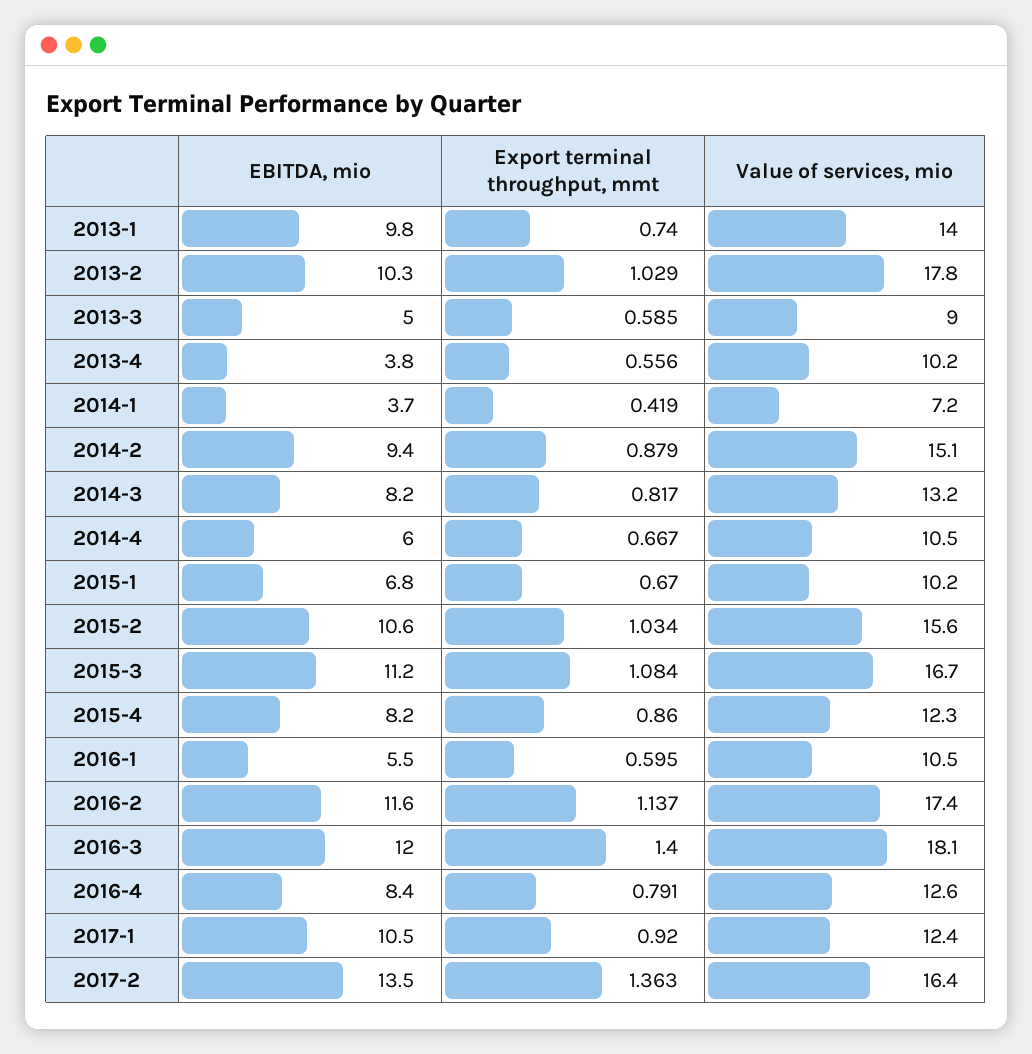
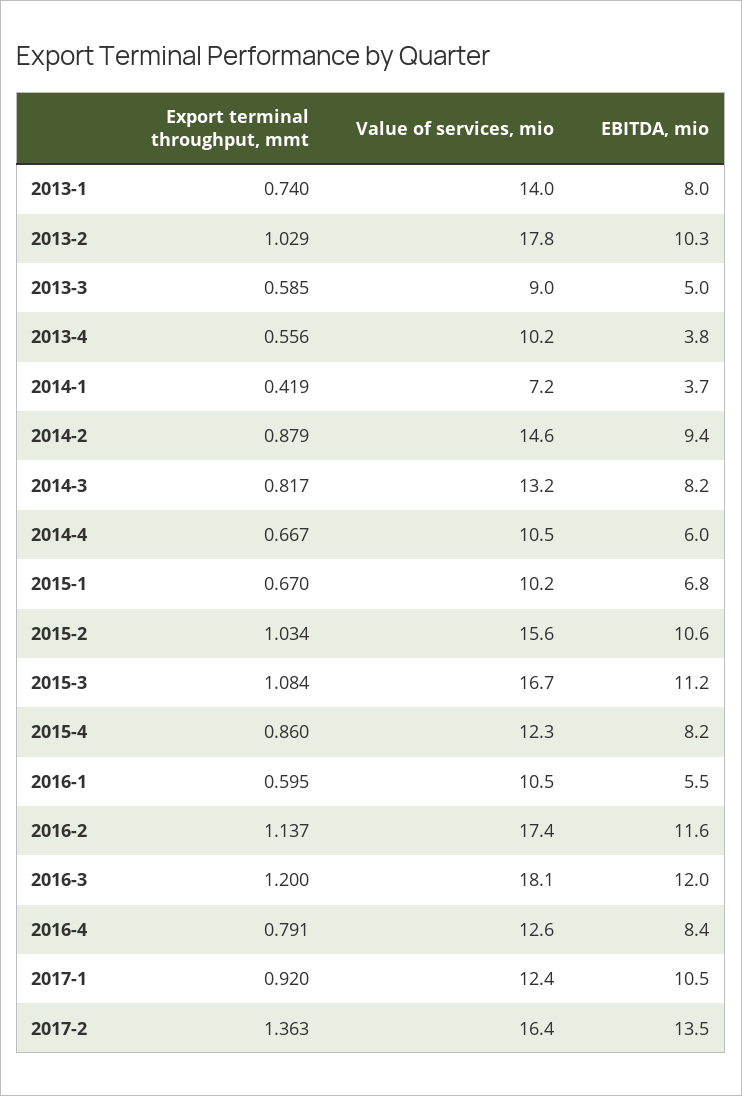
EBITDA, mio, 2013-1: 9.8 -> 8
Value of services, mio, 2014-2: 15.1 -> 14.6
Export terminal throughput, mmt, 2016-3: 1.4 -> 1.2

